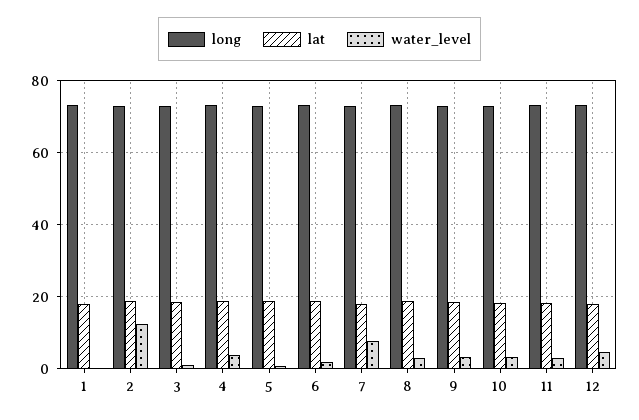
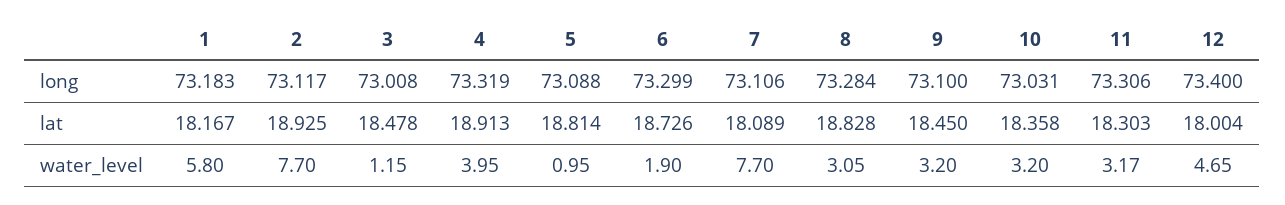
water_level, 1: 0 -> 5.8
water_level, 2: 12 -> 7.7

